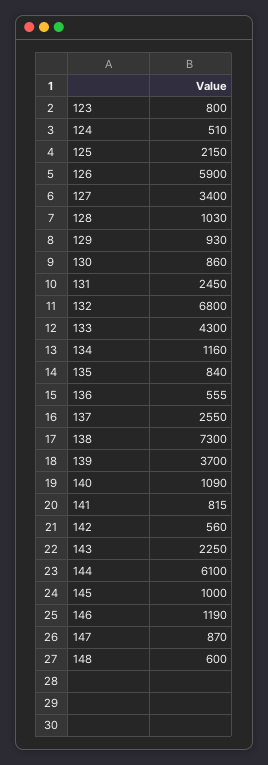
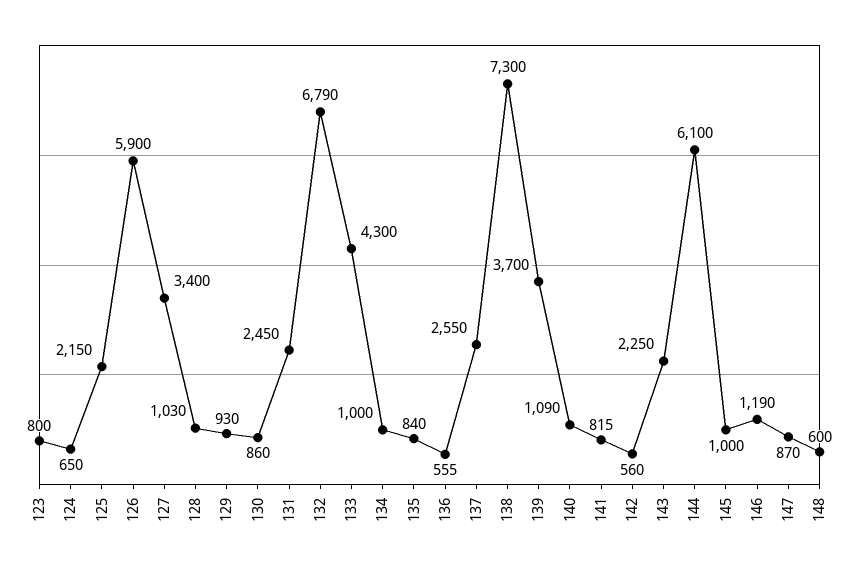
124: 510 -> 650
132: 6800 -> 6790
134: 1160 -> 1000

